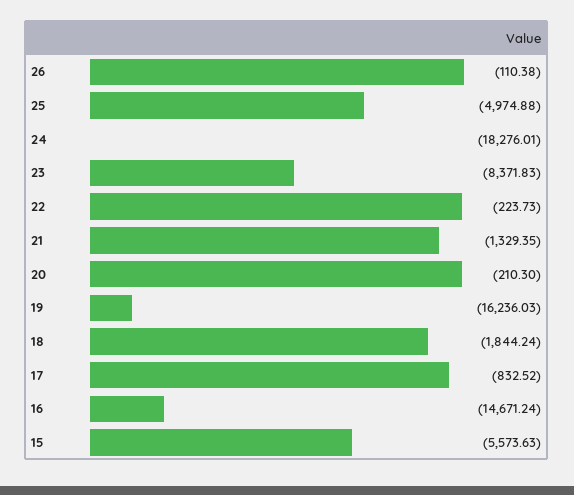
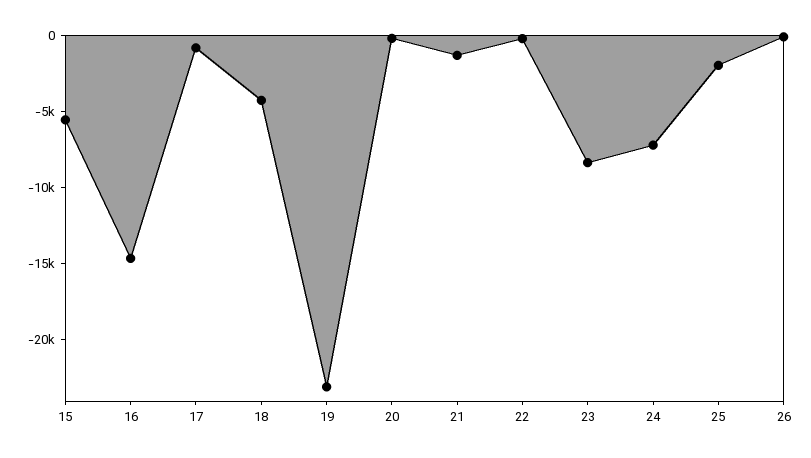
25: -4974.88 -> -2000
24: -18276.01 -> -7000
19: -16236.03 -> -23000
18: -1844.24 -> -4000

